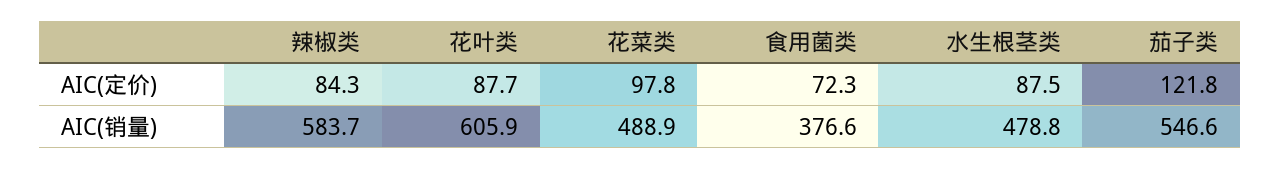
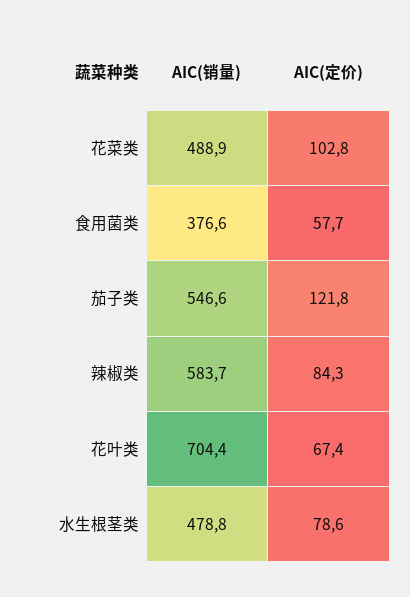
花叶类, AIC(定价): 87.7 -> 67.4
花菜类, AIC(定价): 97.8 -> 102.8
食用菌类, AIC(定价): 72.3 -> 57.7
水生根茎类, AIC(定价): 87.5 -> 78.6
花叶类, AIC(销量): 605.9 -> 704.4

